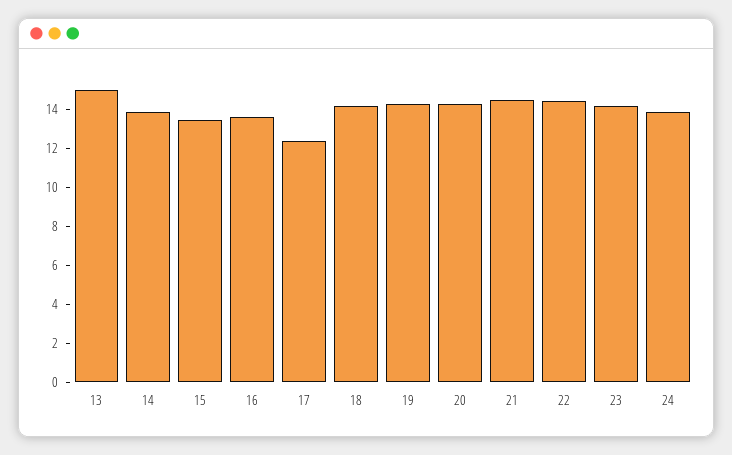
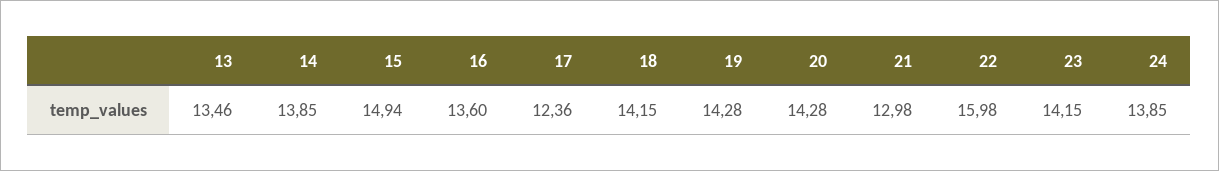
13: 15 -> 13.46
15: 13.5 -> 14.94
21: 14.5 -> 12.98
22: 14.5 -> 15.98

